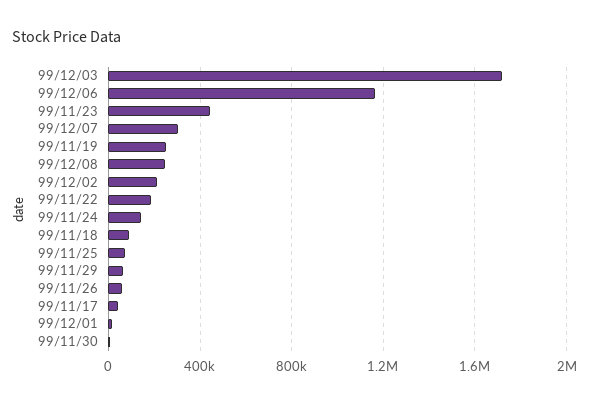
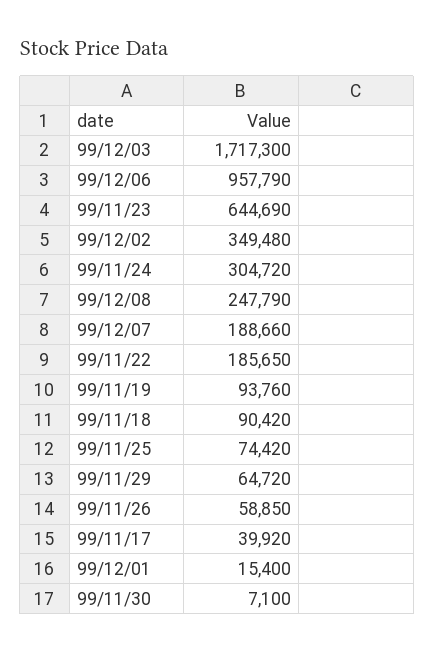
99/12/06: 1150000 -> 957790
99/11/23: 450000 -> 644690
99/12/07: 300000 -> 188660
99/11/19: 250000 -> 93760
99/12/02: 200000 -> 349480
99/11/24: 150000 -> 304720

